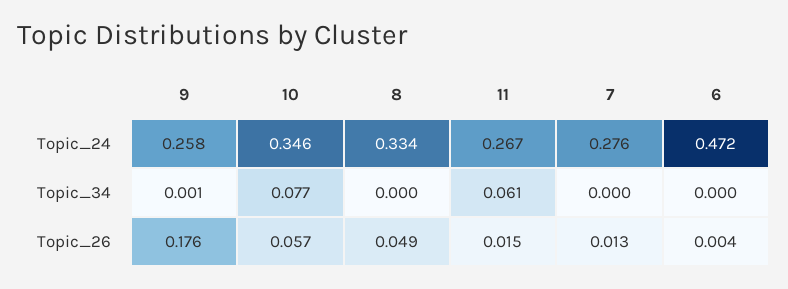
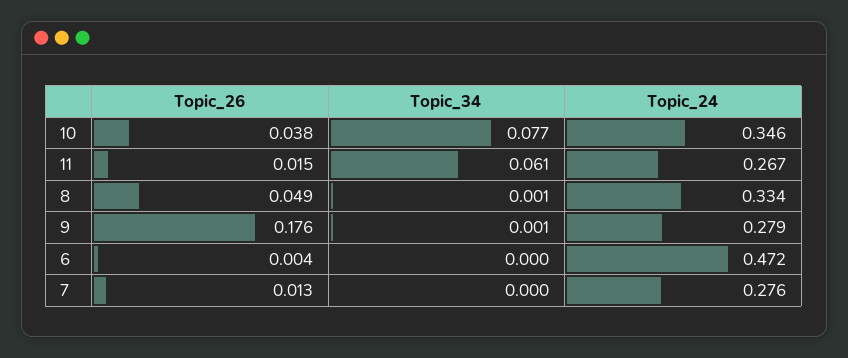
9, Topic_24: 0.258 -> 0.279
8, Topic_34: 0 -> 0.001
10, Topic_26: 0.057 -> 0.038

